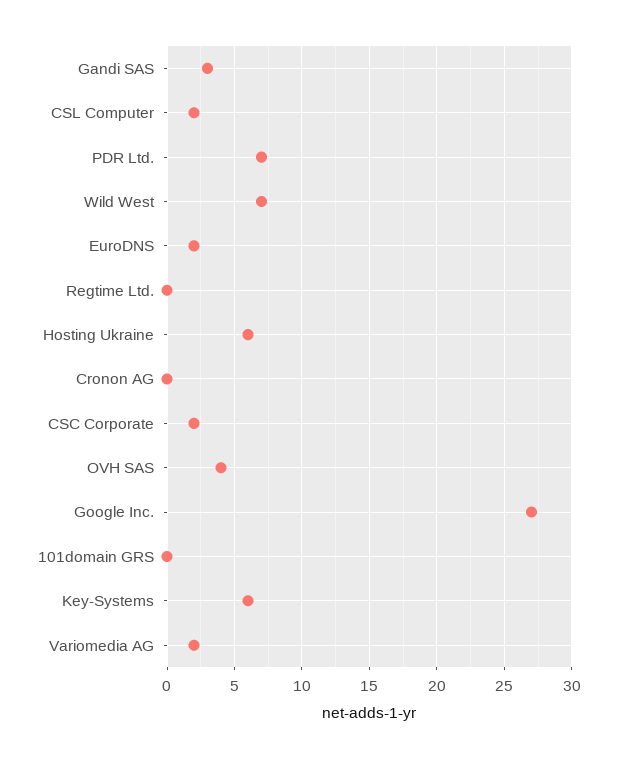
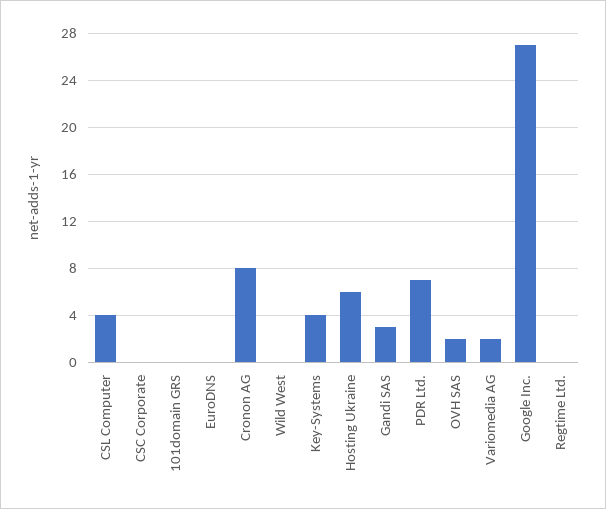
CSL Computer: 2 -> 4
Wild West: 7 -> 0
EuroDNS: 2 -> 0
Cronon AG: 0 -> 8
CSC Corporate: 2 -> 0
OVH SAS: 4 -> 2
Key-Systems: 6 -> 4

